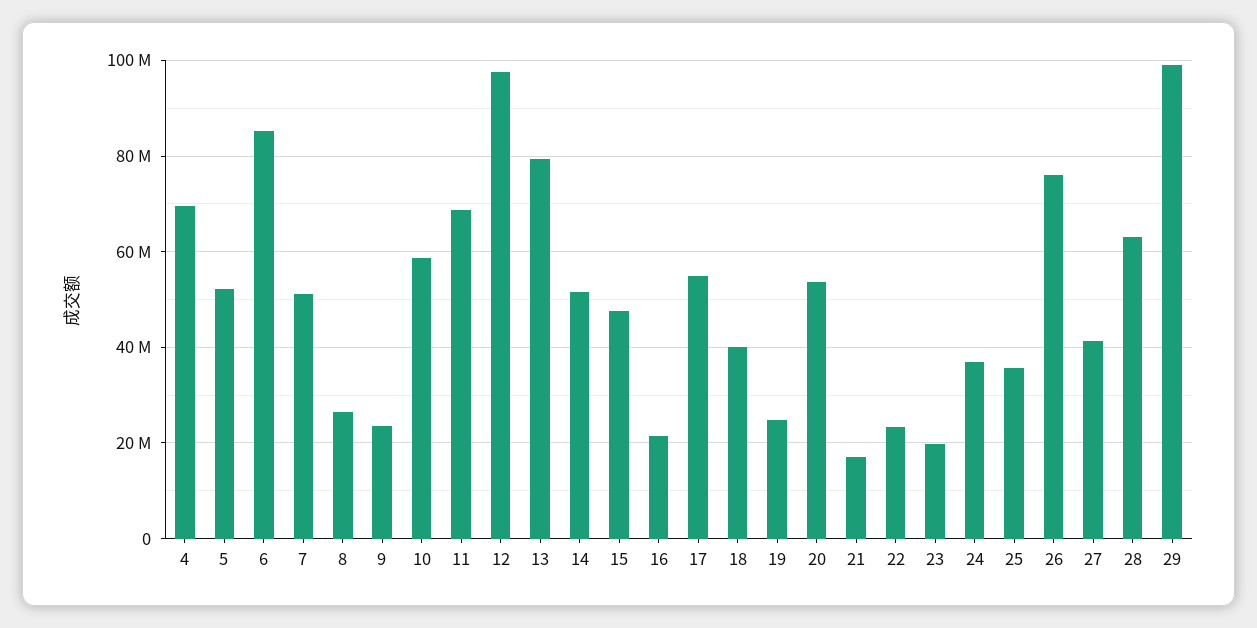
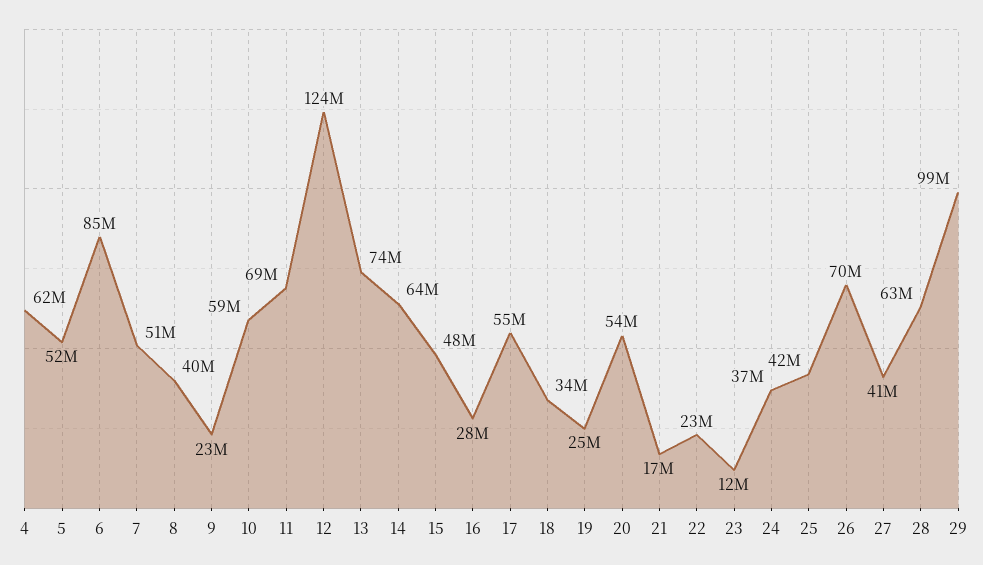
4: 70000000 -> 62000000
8: 26000000 -> 40000000
12: 98000000 -> 124000000
13: 80000000 -> 74000000
14: 52000000 -> 64000000
16: 22000000 -> 28000000
18: 40000000 -> 34000000
23: 20000000 -> 12000000
25: 36000000 -> 42000000
26: 76000000 -> 70000000

